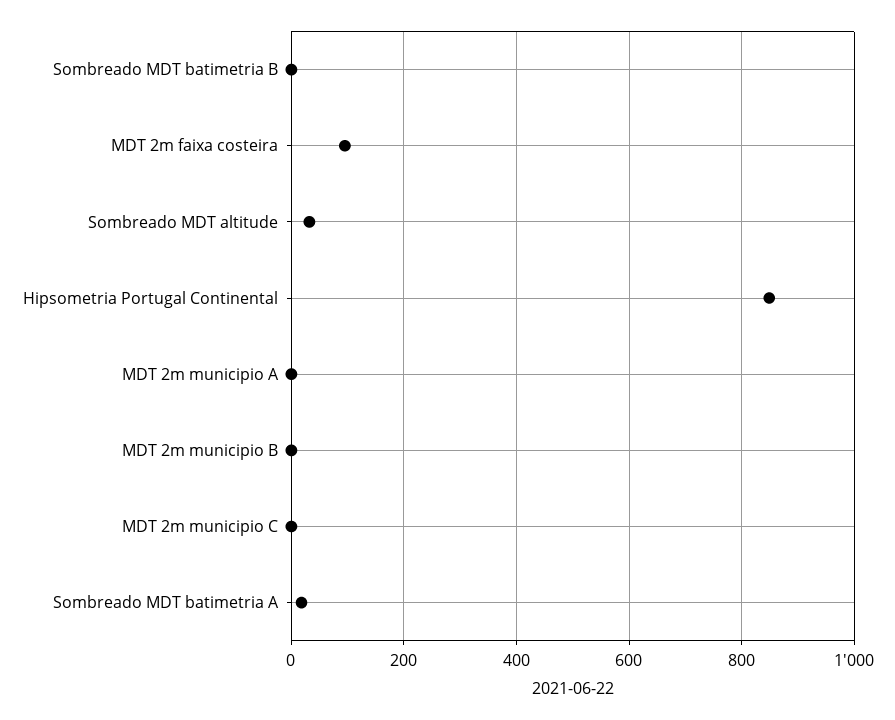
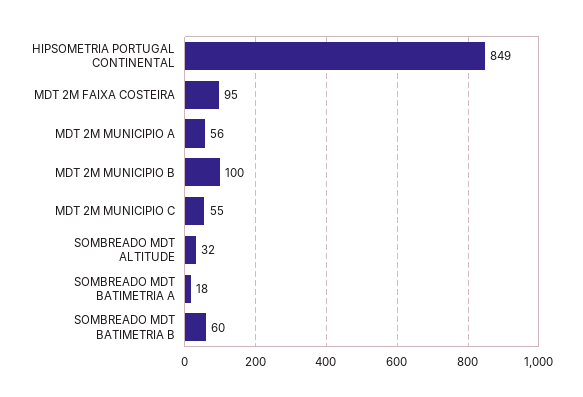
Sombreado MDT batimetria B: 0 -> 60
MDT 2m municipio A: 0 -> 56
MDT 2m municipio B: 0 -> 100
MDT 2m municipio C: 0 -> 55

